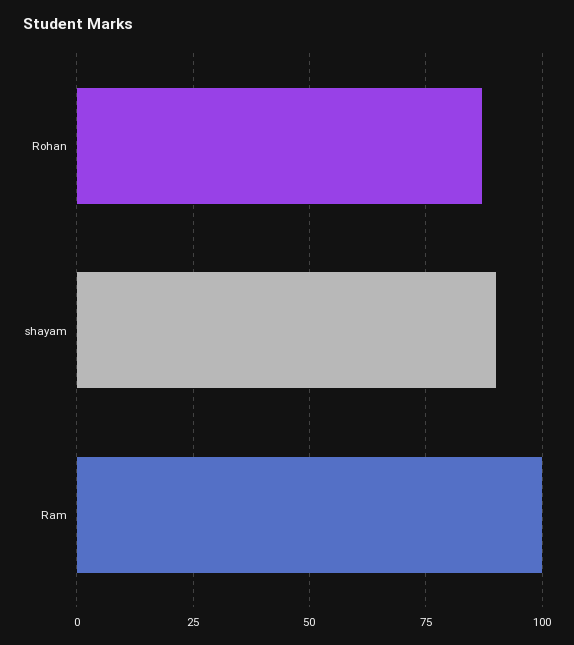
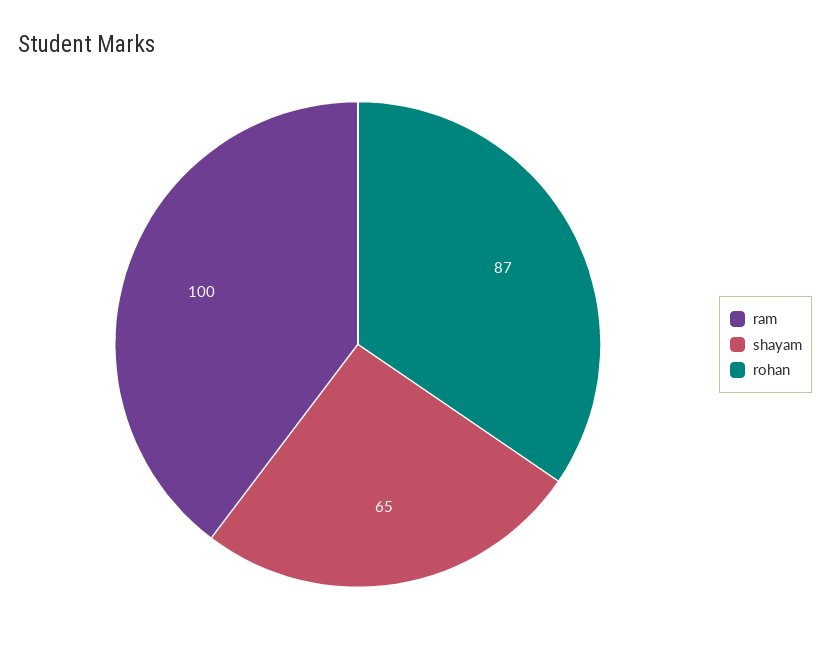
shayam: 90 -> 65

